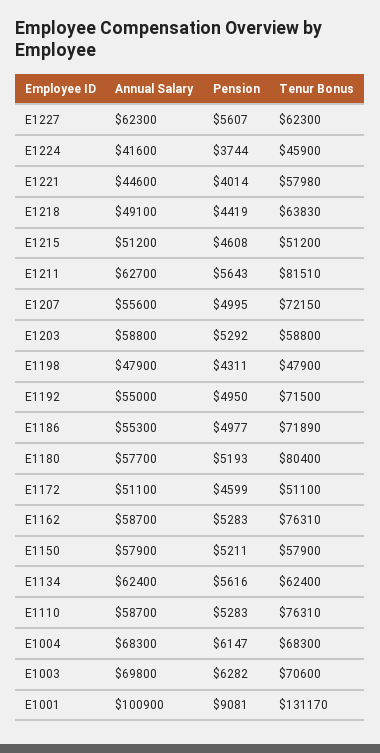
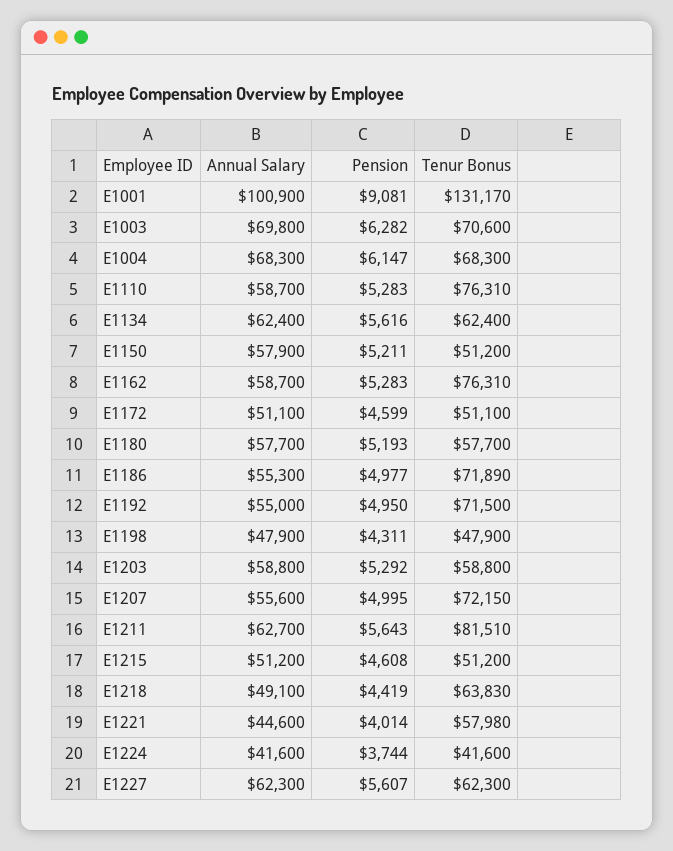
Tenur Bonus, E1224: 45900 -> 41600
Tenur Bonus, E1180: 80400 -> 57700
Tenur Bonus, E1150: 57900 -> 51200

